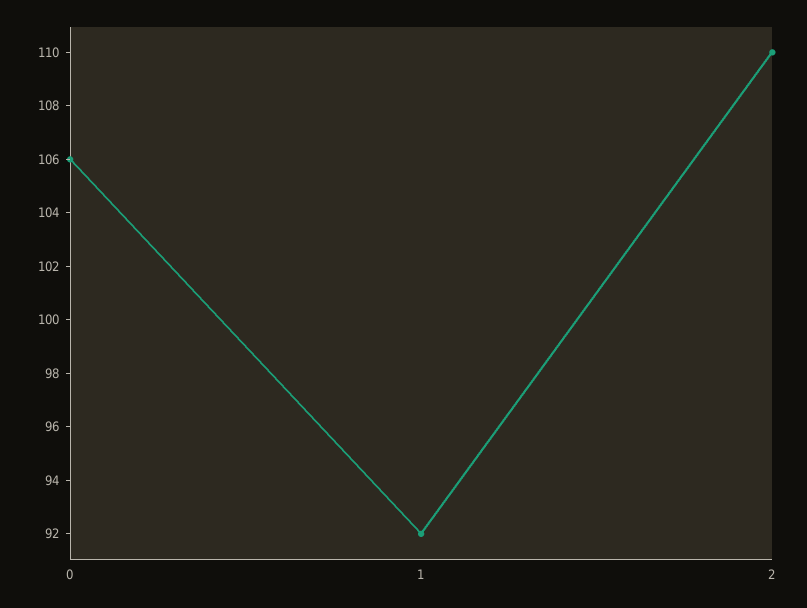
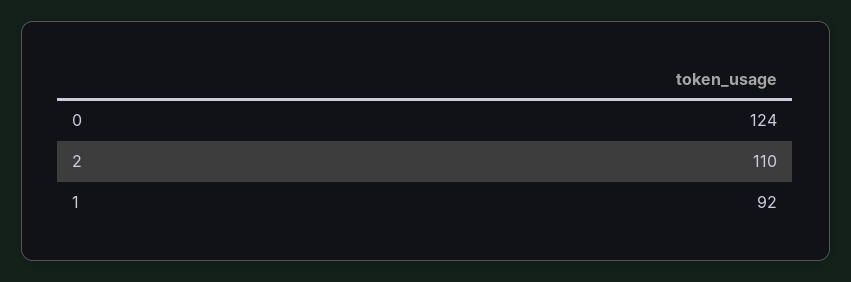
0: 106 -> 124

